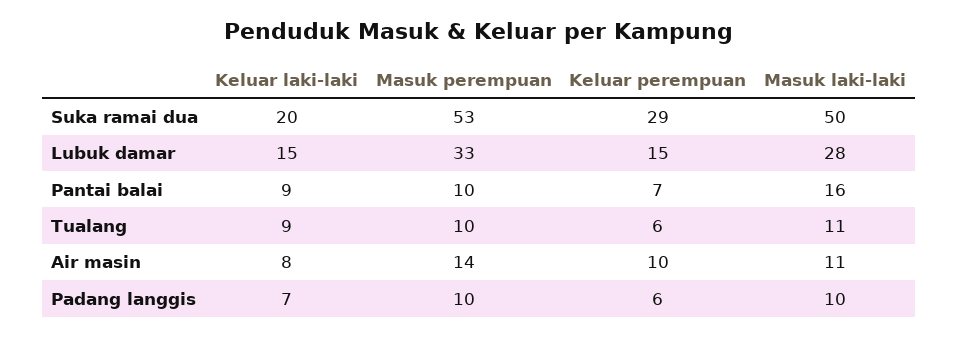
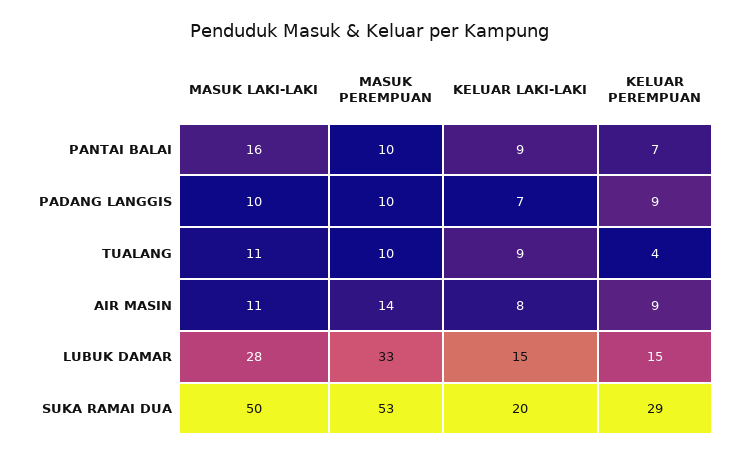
Keluar perempuan, Tualang: 6 -> 4
Keluar perempuan, Air masin: 10 -> 9
Keluar perempuan, Padang langgis: 6 -> 9

